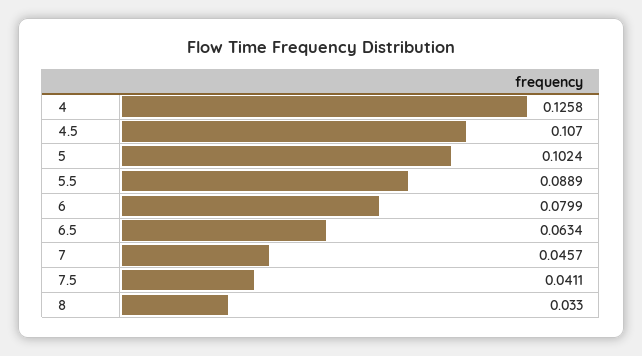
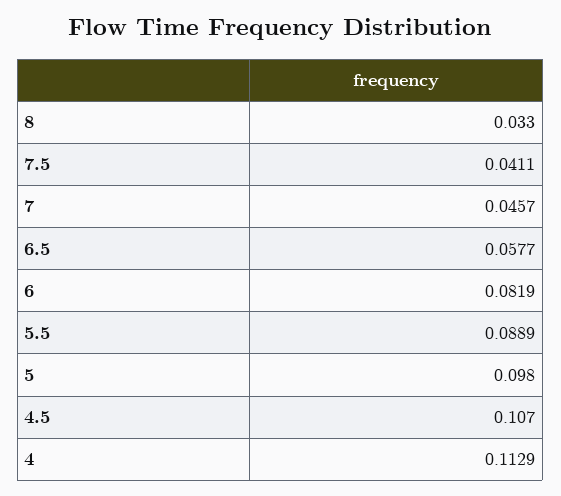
4: 0.1258 -> 0.1129
5: 0.1024 -> 0.098
6: 0.0799 -> 0.0819
6.5: 0.0634 -> 0.0577

